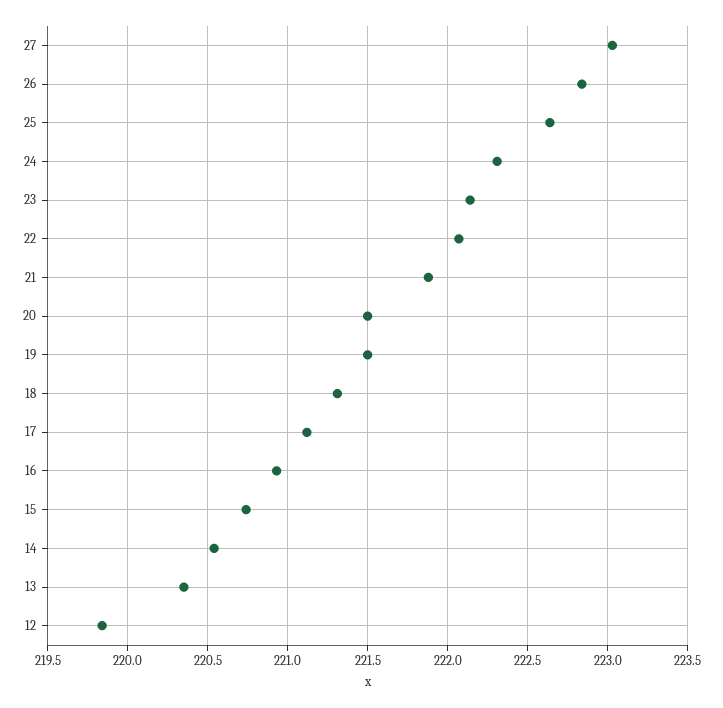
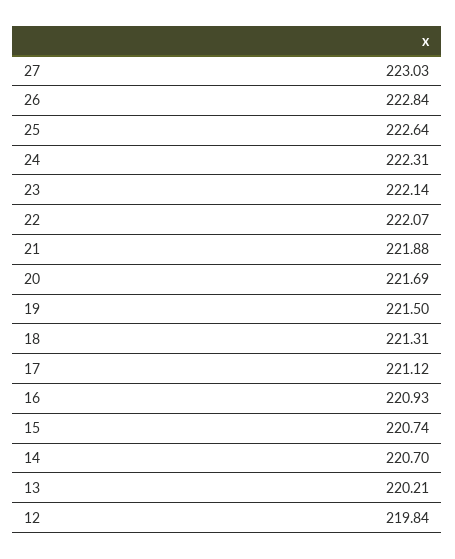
20: 221.5 -> 221.69
14: 220.55 -> 220.7
13: 220.35 -> 220.21

